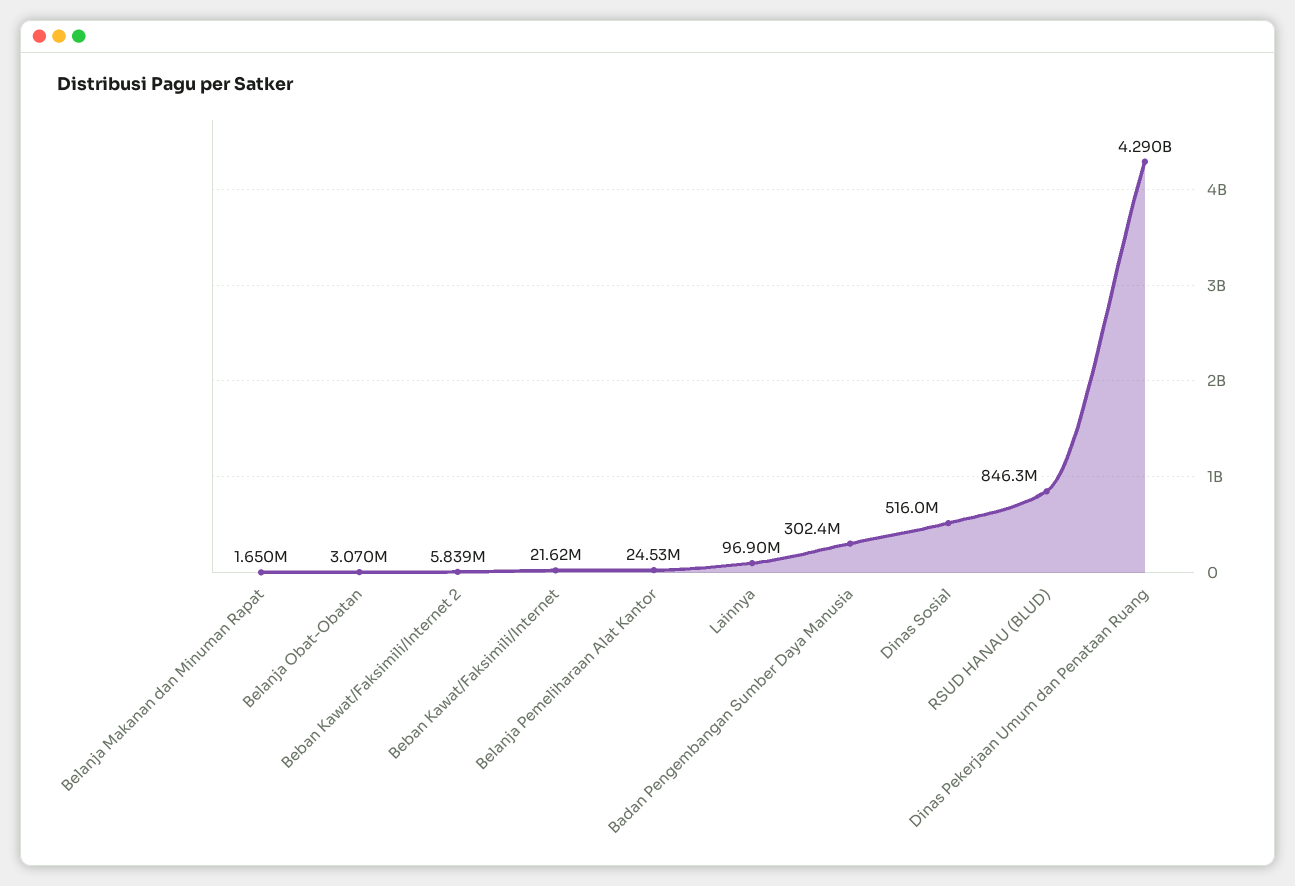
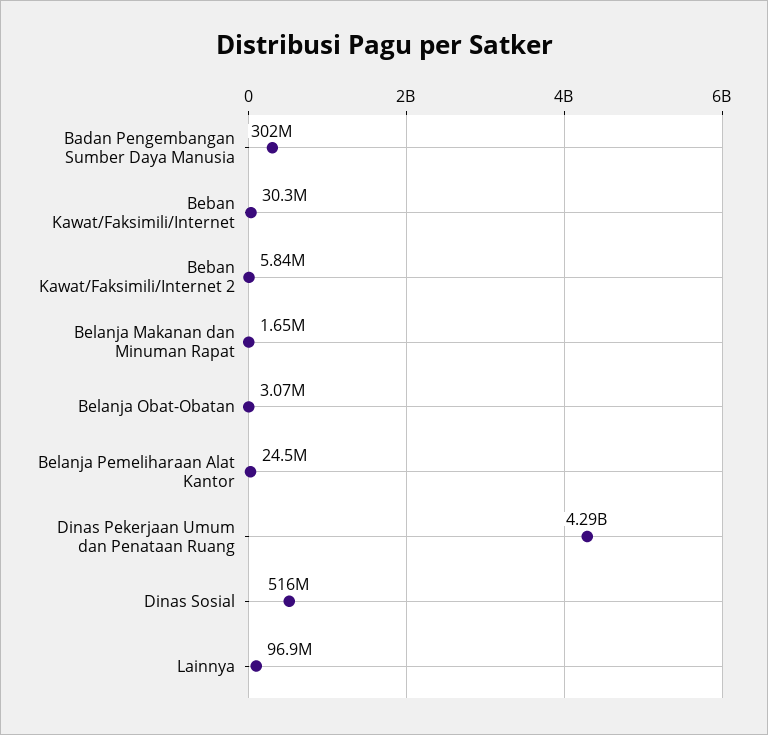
Beban Kawat/Faksimili/Internet: 21620000 -> 30300000
RSUD HANAU (BLUD): 846300000 -> none

